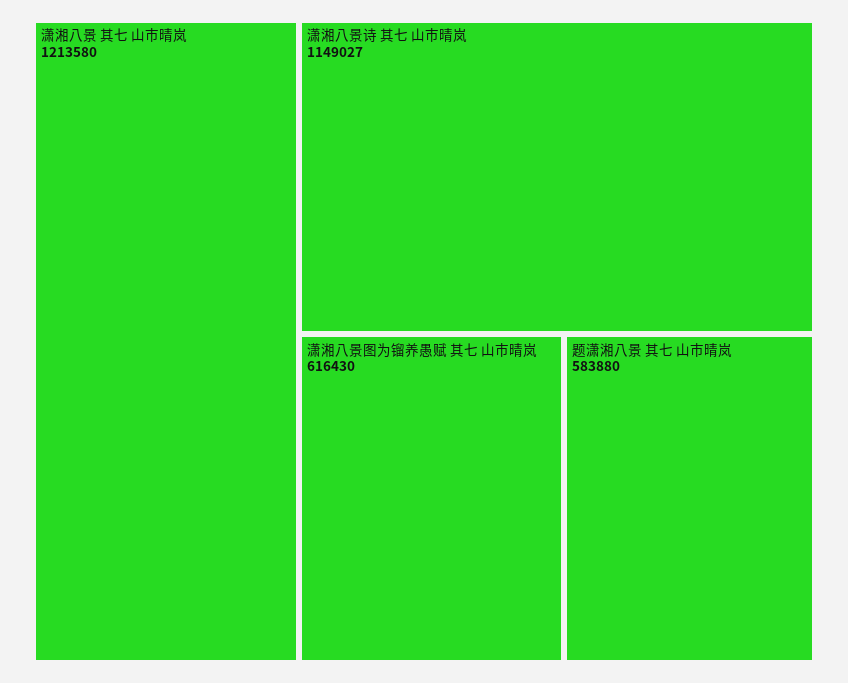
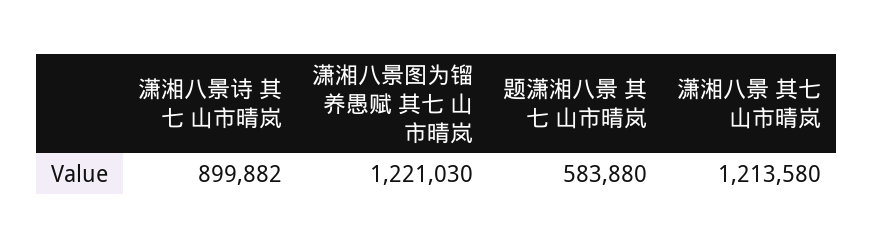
潇湘八景诗 其七 山市晴岚: 1149027 -> 899882
潇湘八景图为镏养愚赋 其七 山市晴岚: 616430 -> 1221030

